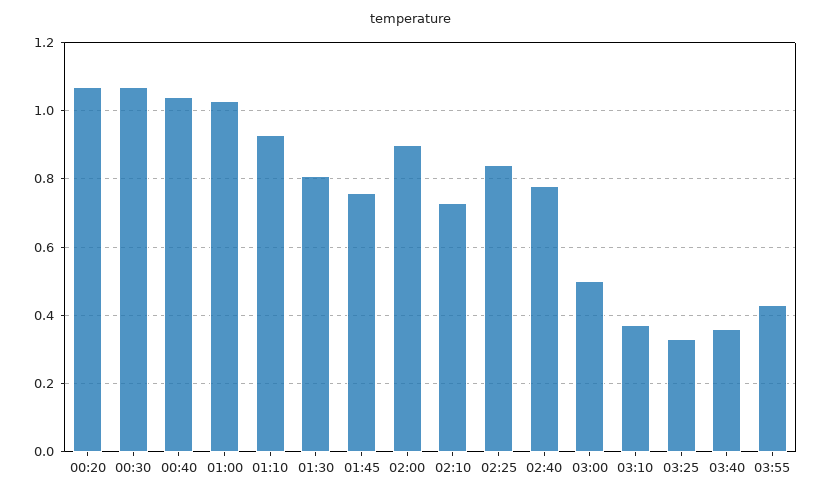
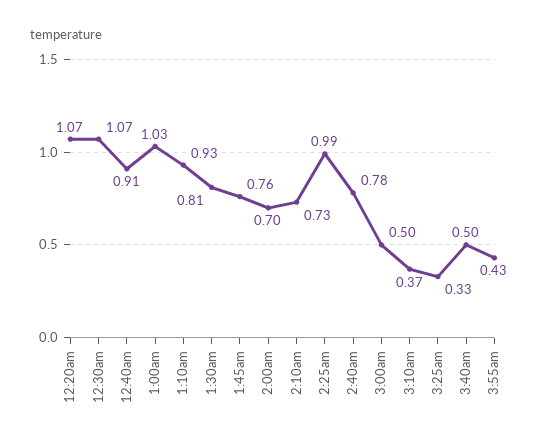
00:40: 1.05 -> 0.91
02:00: 0.9 -> 0.7
02:25: 0.85 -> 0.99
03:40: 0.35 -> 0.5

